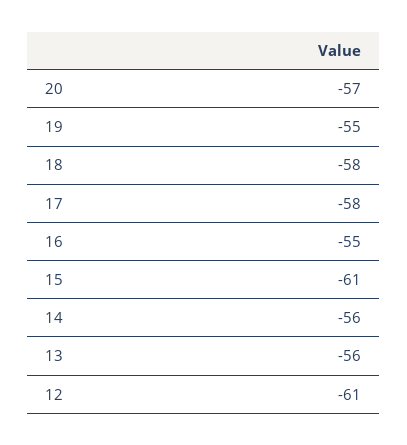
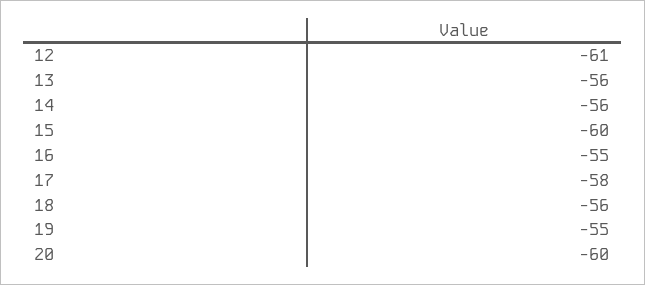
20: -57 -> -60
18: -58 -> -56
15: -61 -> -60

